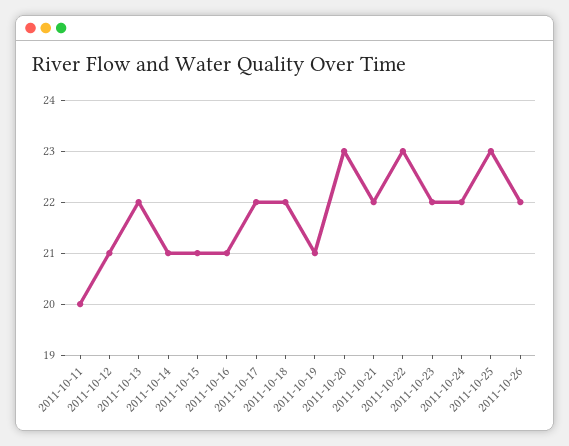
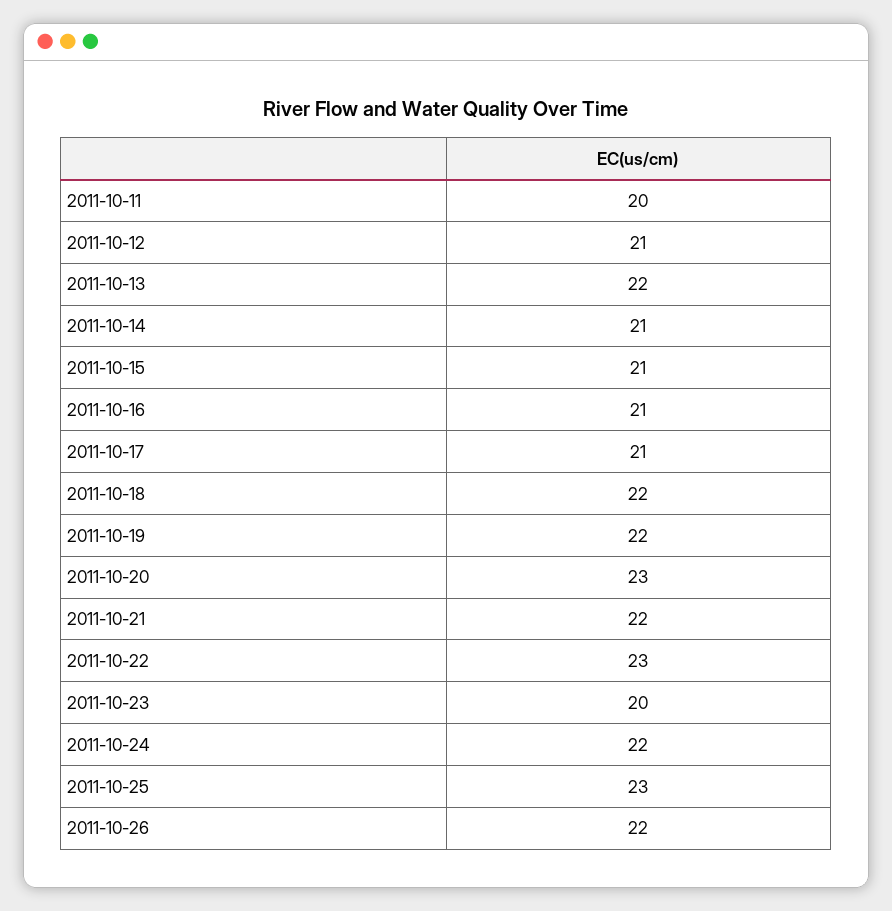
2011-10-17: 22 -> 21
2011-10-19: 21 -> 22
2011-10-23: 22 -> 20

